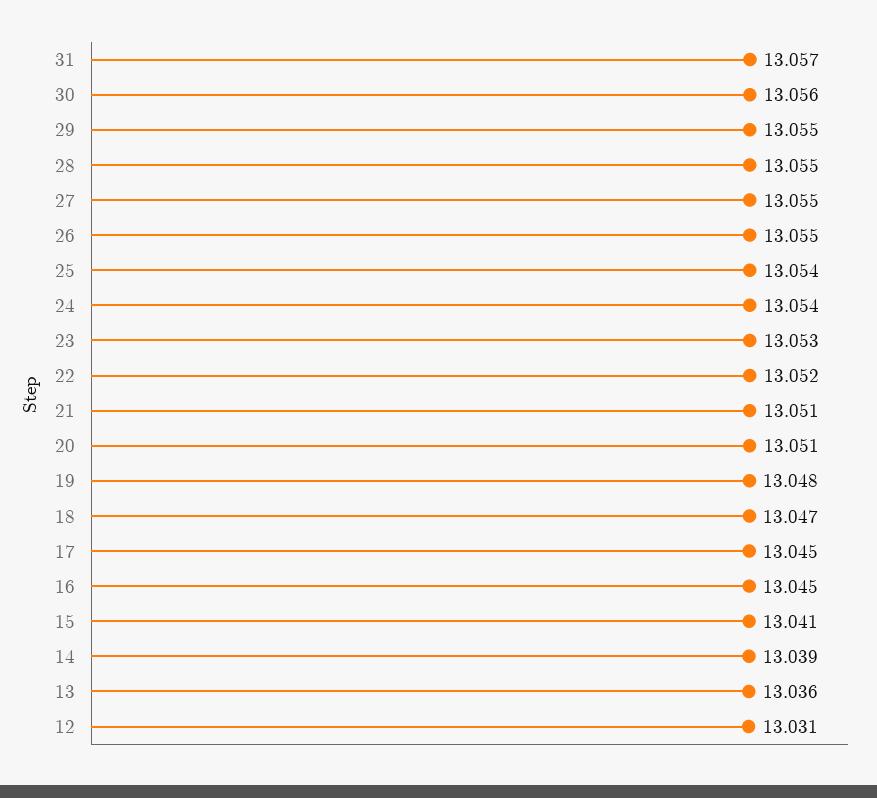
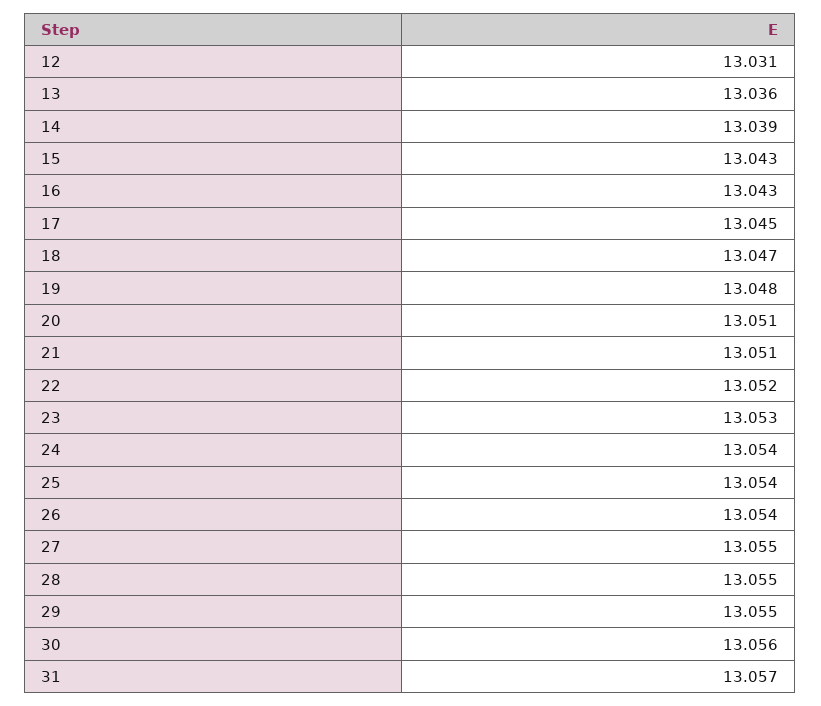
26: 13.055 -> 13.054
16: 13.045 -> 13.043
15: 13.041 -> 13.043

